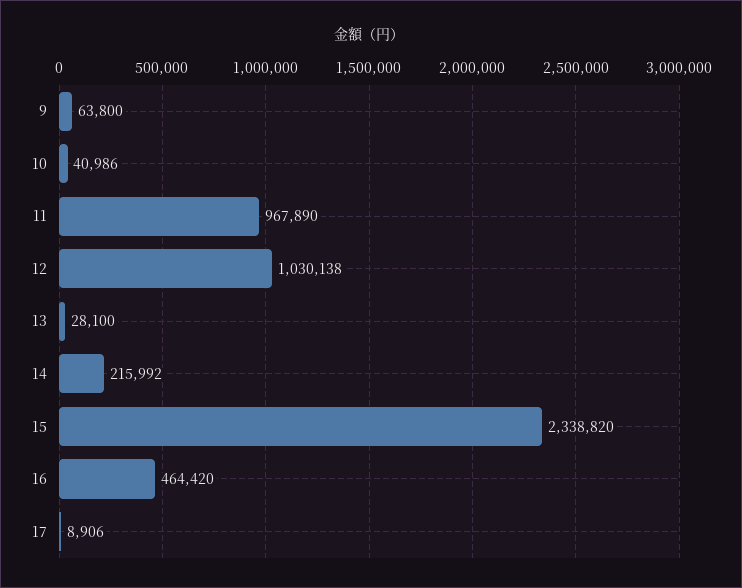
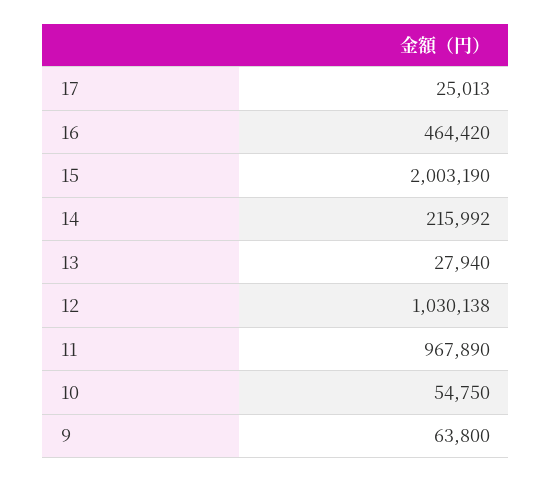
10: 40986 -> 54750
13: 28100 -> 27940
15: 2338820 -> 2003190
17: 8906 -> 25013

